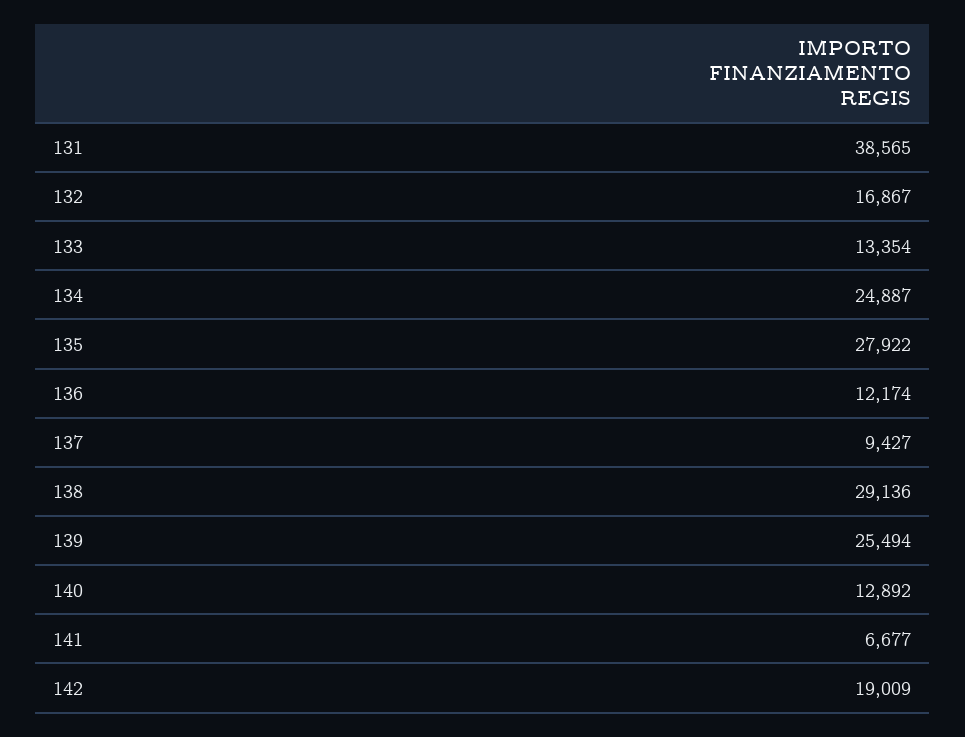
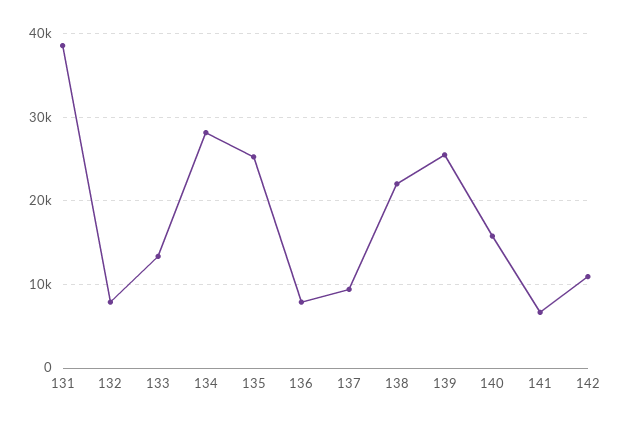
132: 16867 -> 8000
134: 24887 -> 28000
135: 27922 -> 25000
136: 12174 -> 8000
138: 29136 -> 22000
140: 12892 -> 16000
142: 19009 -> 11000

